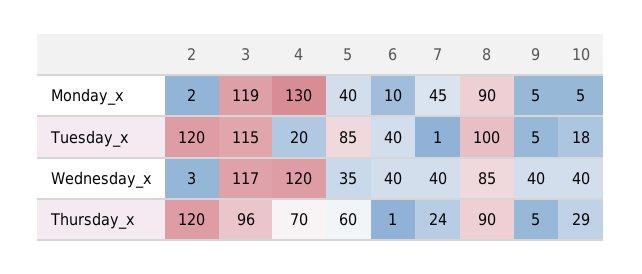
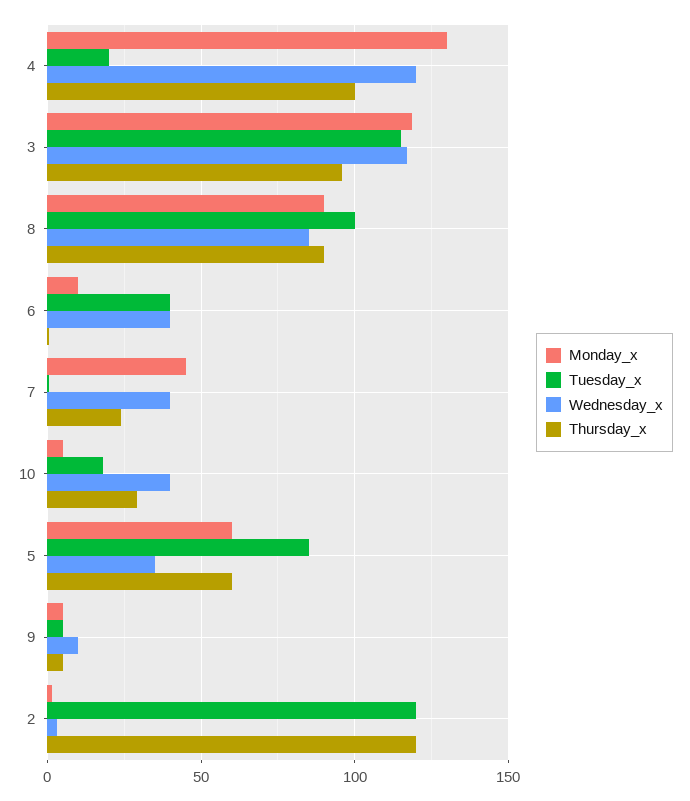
Monday_x, 5: 40 -> 60
Wednesday_x, 9: 40 -> 10
Thursday_x, 4: 70 -> 100

